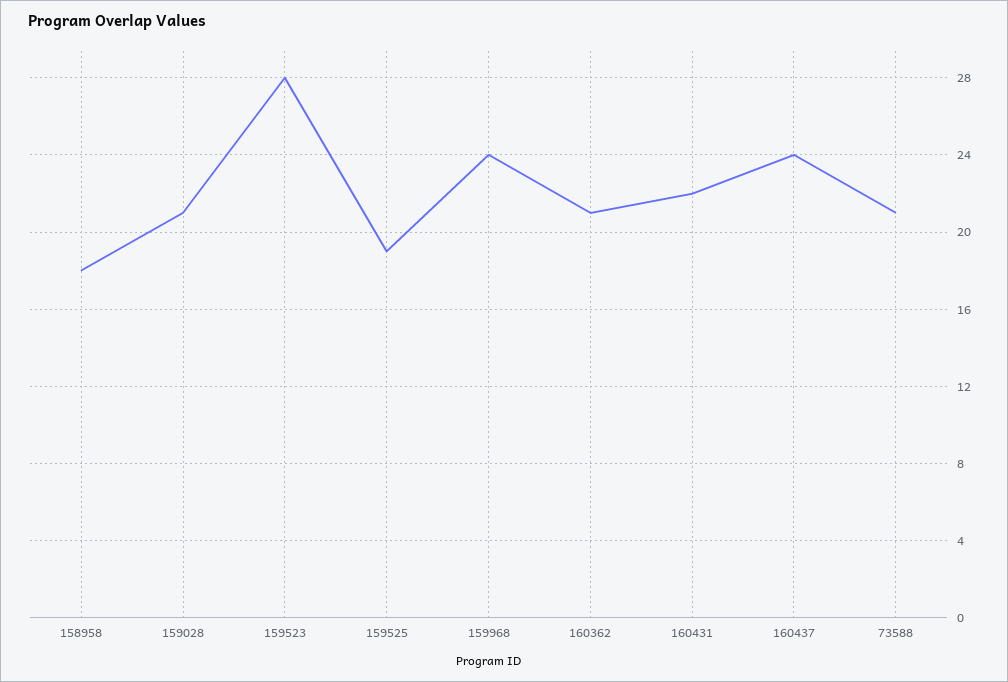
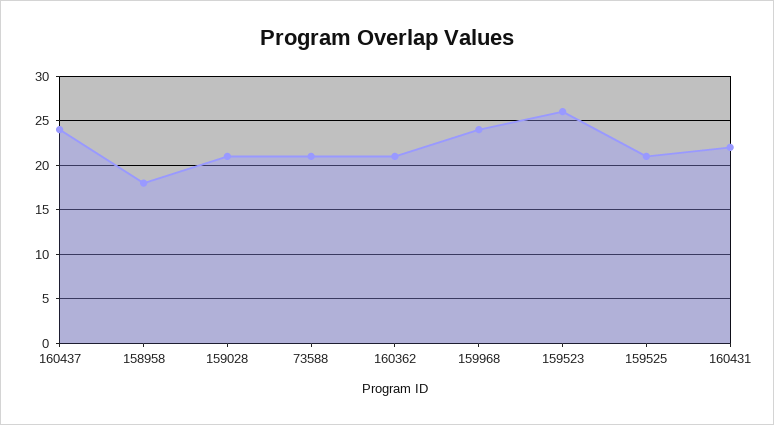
159523: 28 -> 26
159525: 19 -> 21

